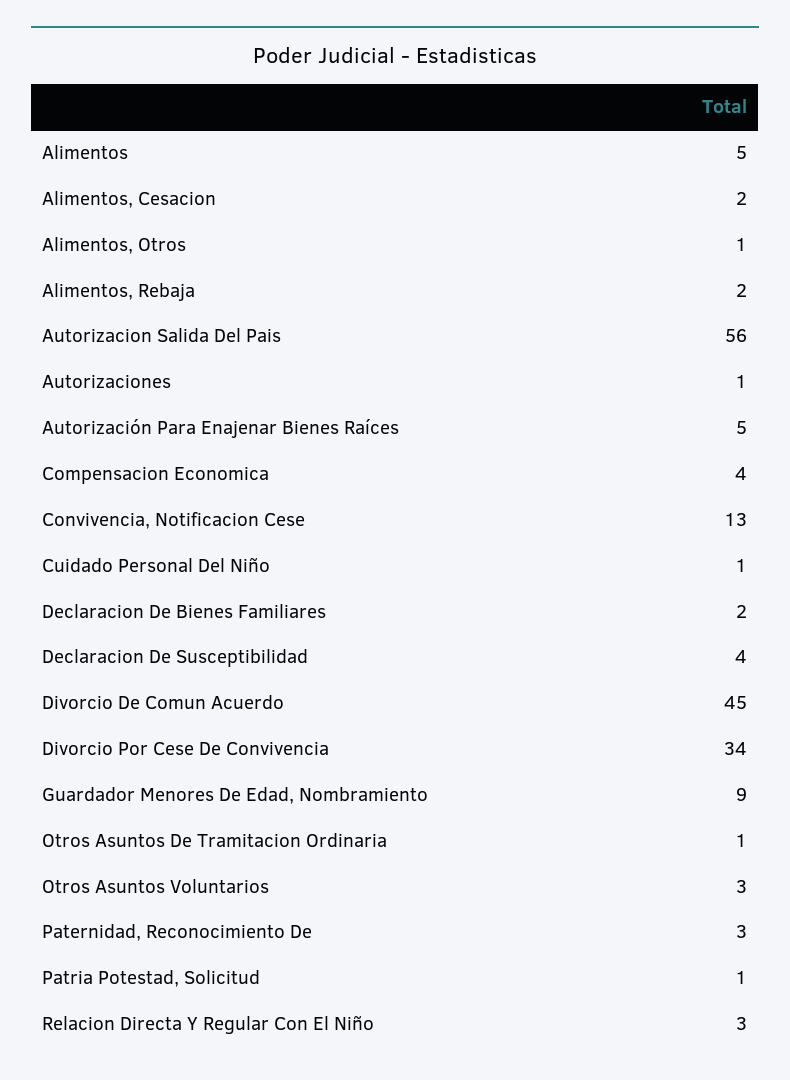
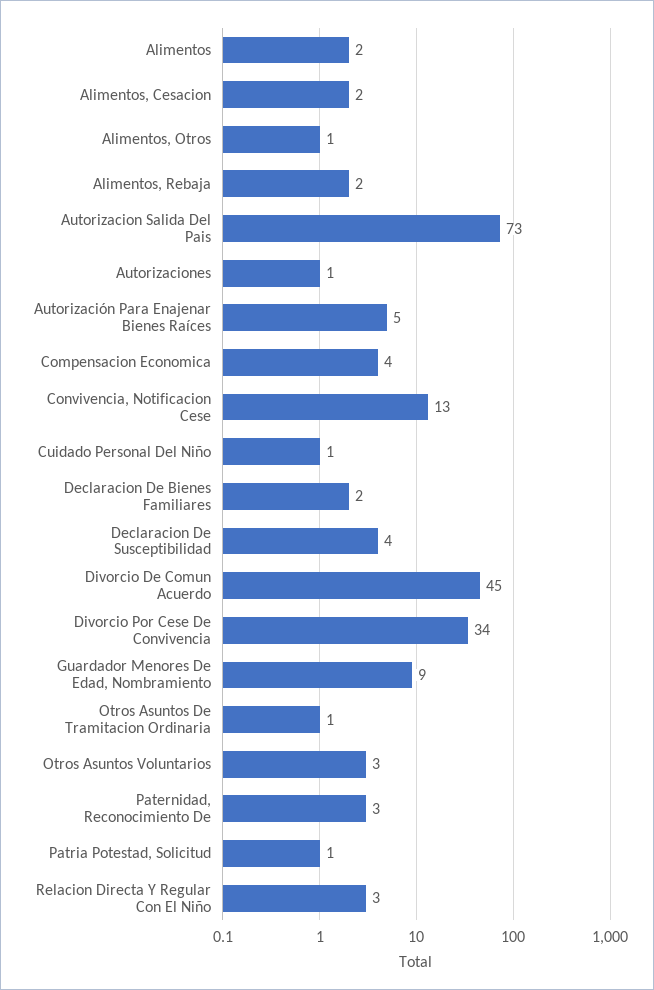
Alimentos: 5 -> 2
Autorizacion Salida Del Pais: 56 -> 73

